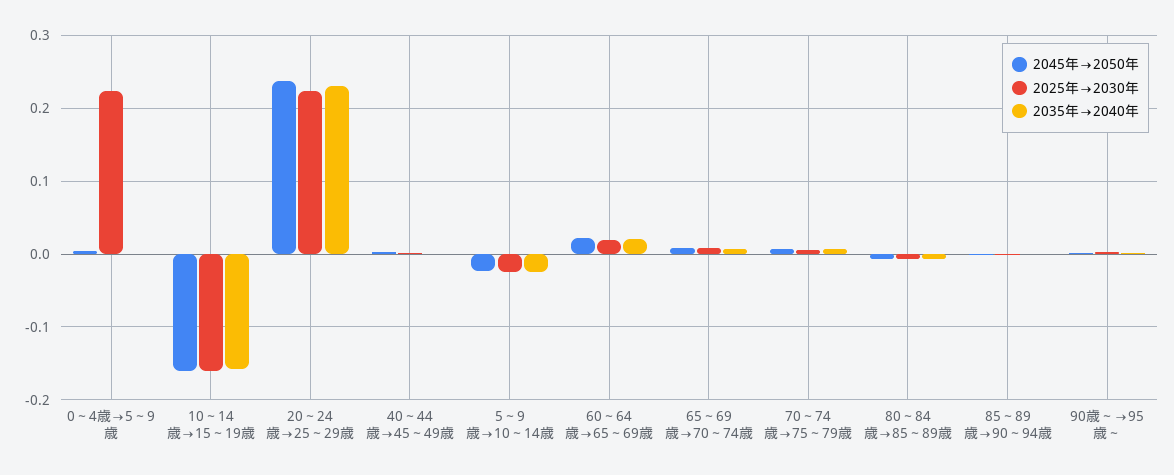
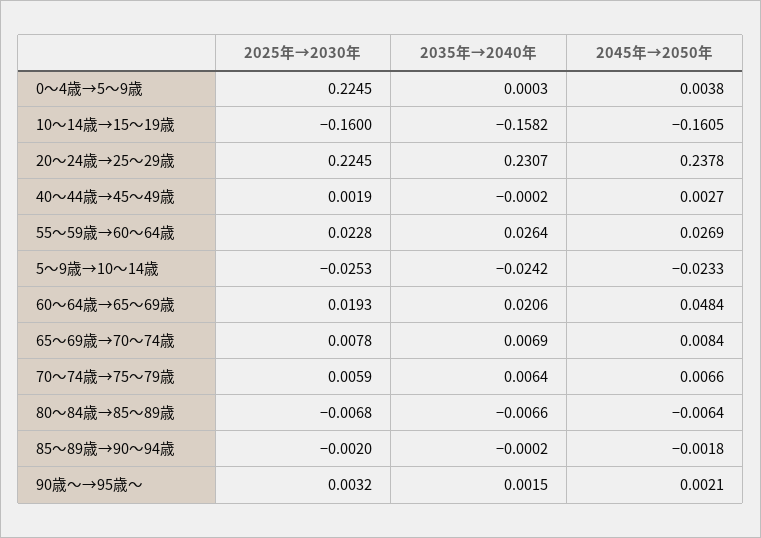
2045年→2050年, 60～64歳→65～69歳: 0.02 -> 0.0484
2025年→2030年, 55～59歳→60～64歳: none -> 0.0228
2035年→2040年, 55～59歳→60～64歳: none -> 0.0264
2045年→2050年, 55～59歳→60～64歳: none -> 0.0269

